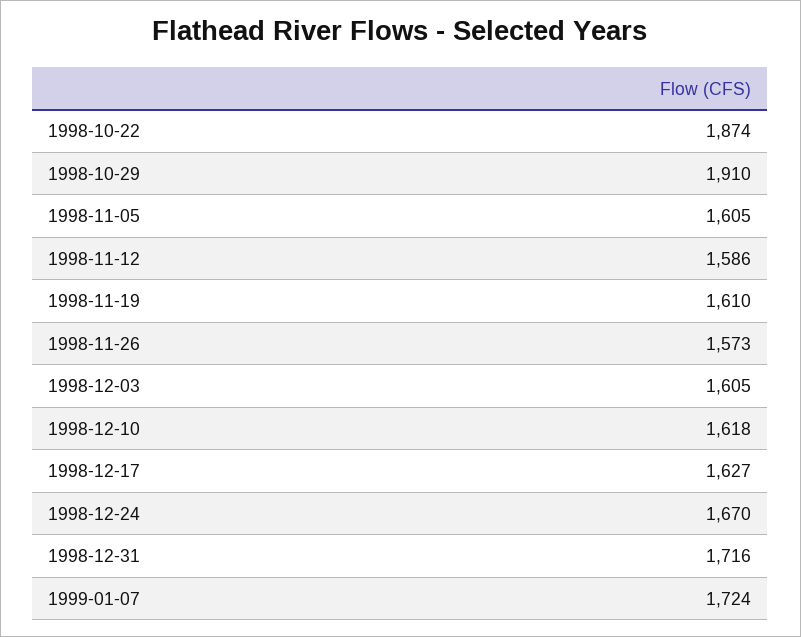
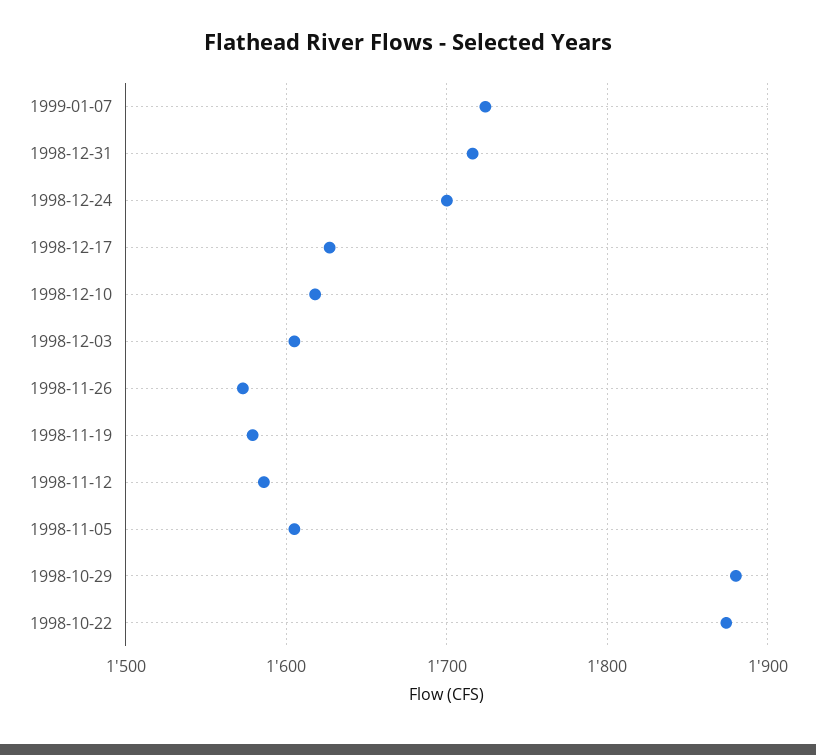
1998-10-29: 1910 -> 1880
1998-11-19: 1610 -> 1580
1998-12-24: 1670 -> 1700

